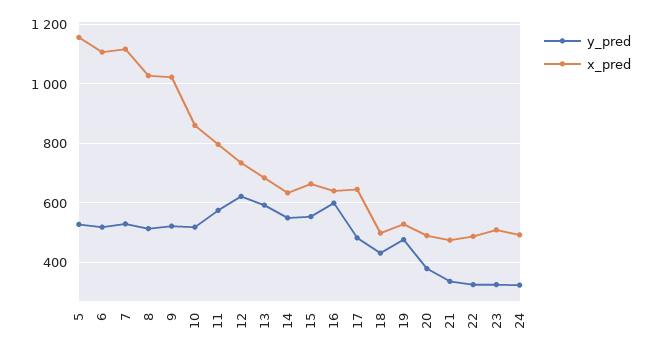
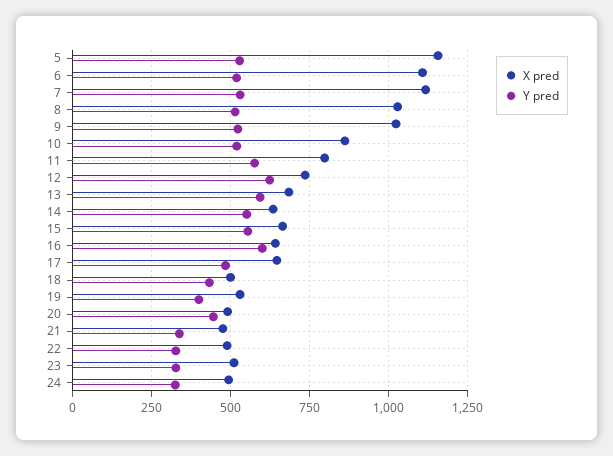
y_pred, 19: 475 -> 400
y_pred, 20: 375 -> 450

